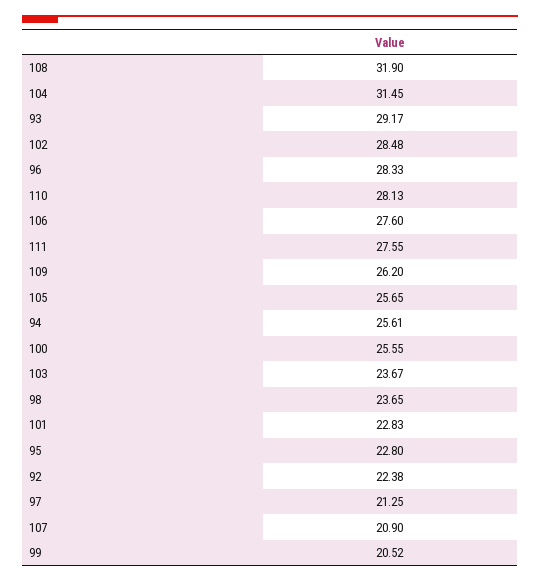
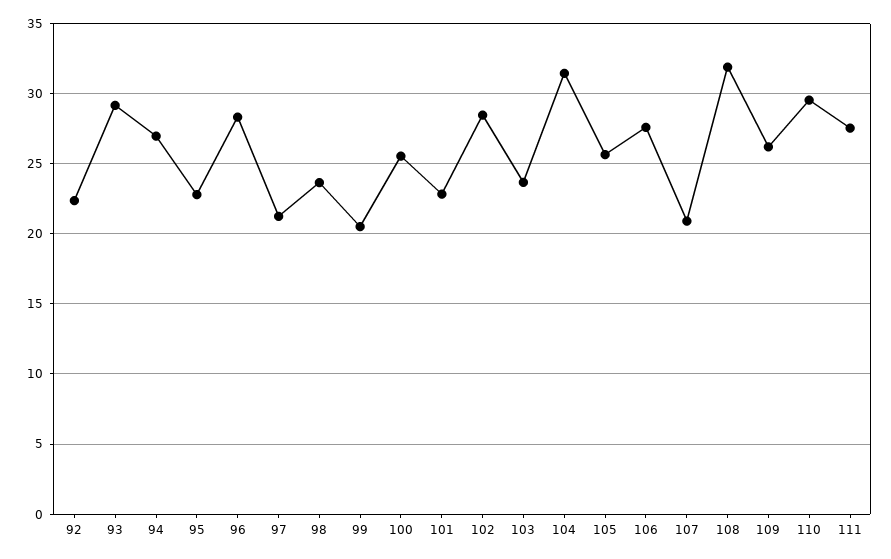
110: 28.13 -> 29.5
94: 25.61 -> 27

